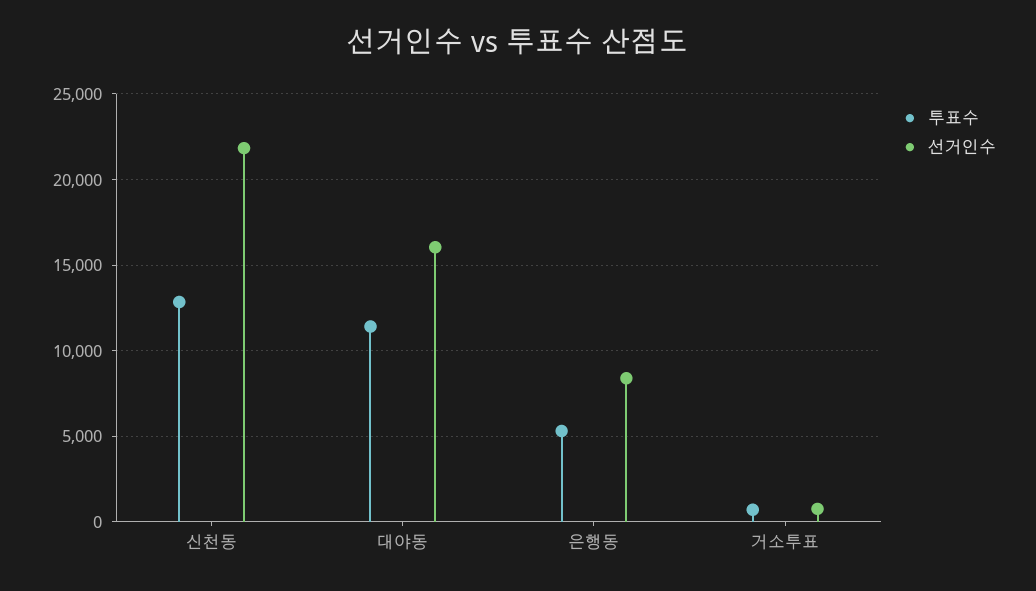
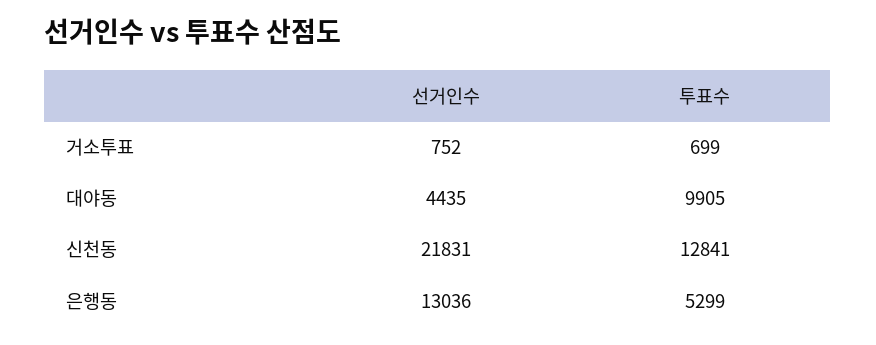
투표수, 대야동: 11500 -> 9905
선거인수, 대야동: 16000 -> 4435
선거인수, 은행동: 8500 -> 13036

